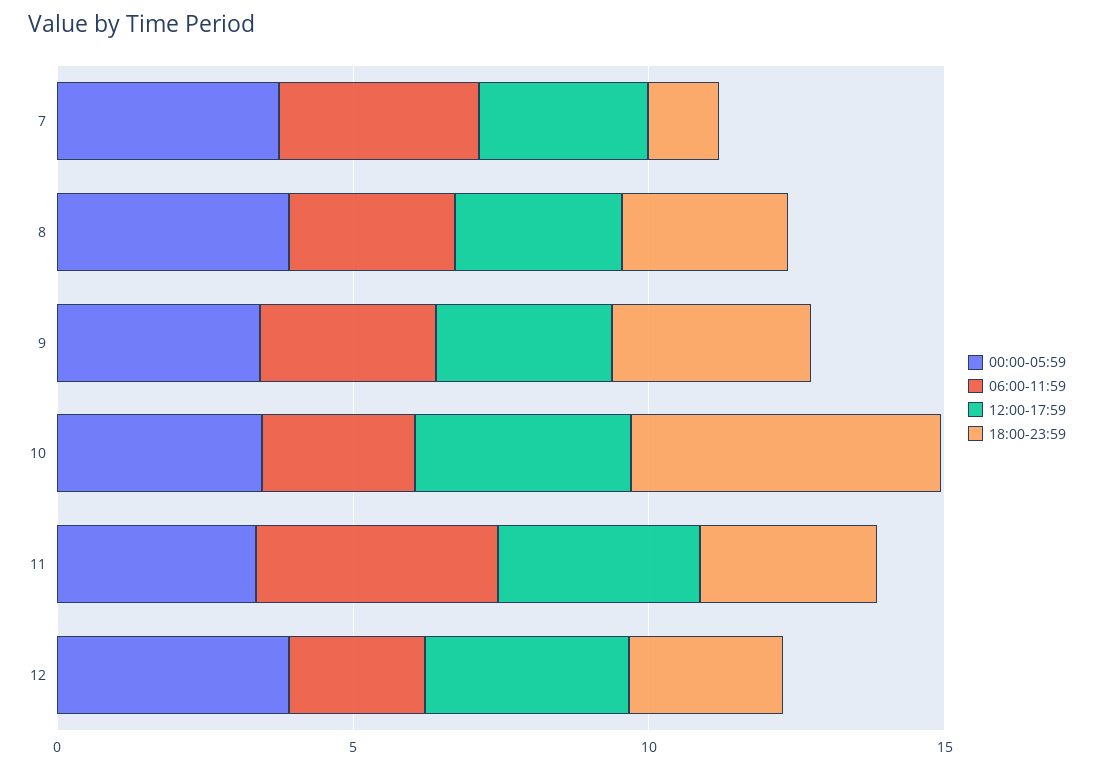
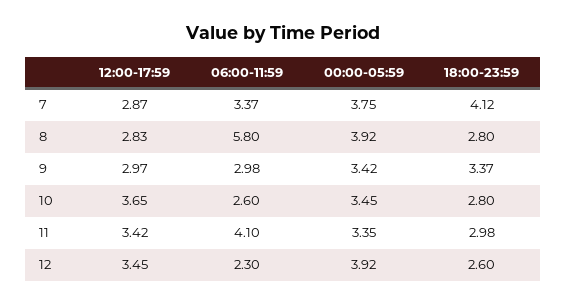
18:00-23:59, 7: 1 -> 4.12
06:00-11:59, 8: 3 -> 5.8
18:00-23:59, 10: 5 -> 2.8

